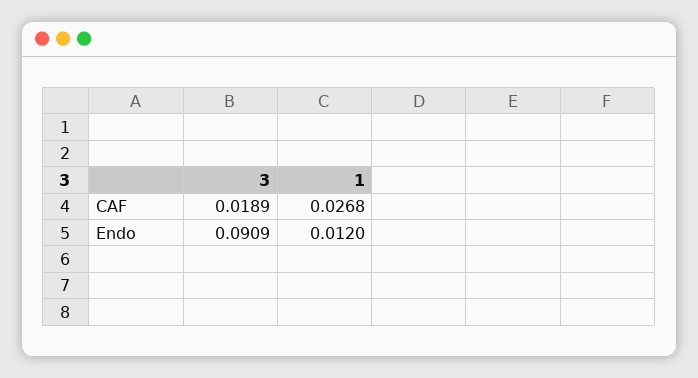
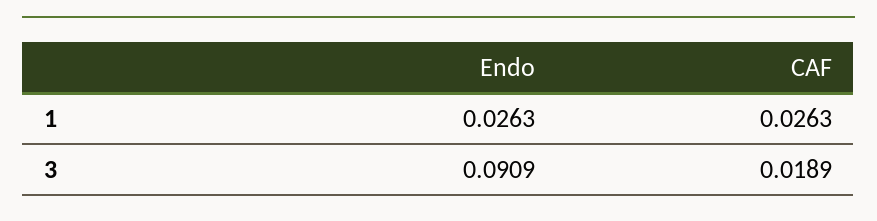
1, CAF: 0.0268 -> 0.0263
1, Endo: 0.012 -> 0.0263

